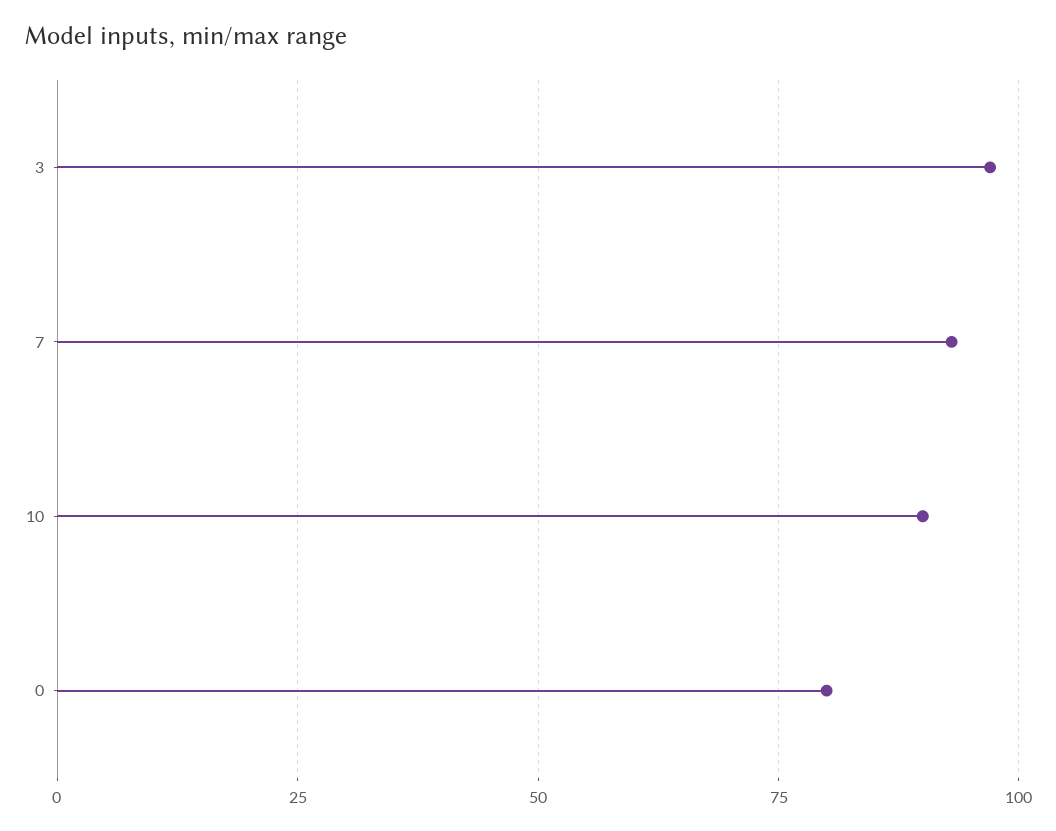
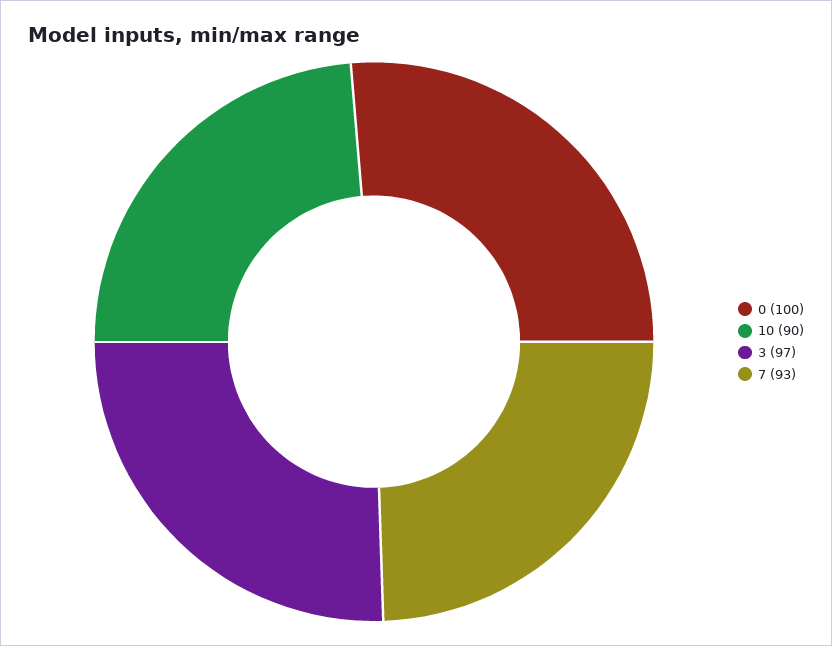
0: 80 -> 100

